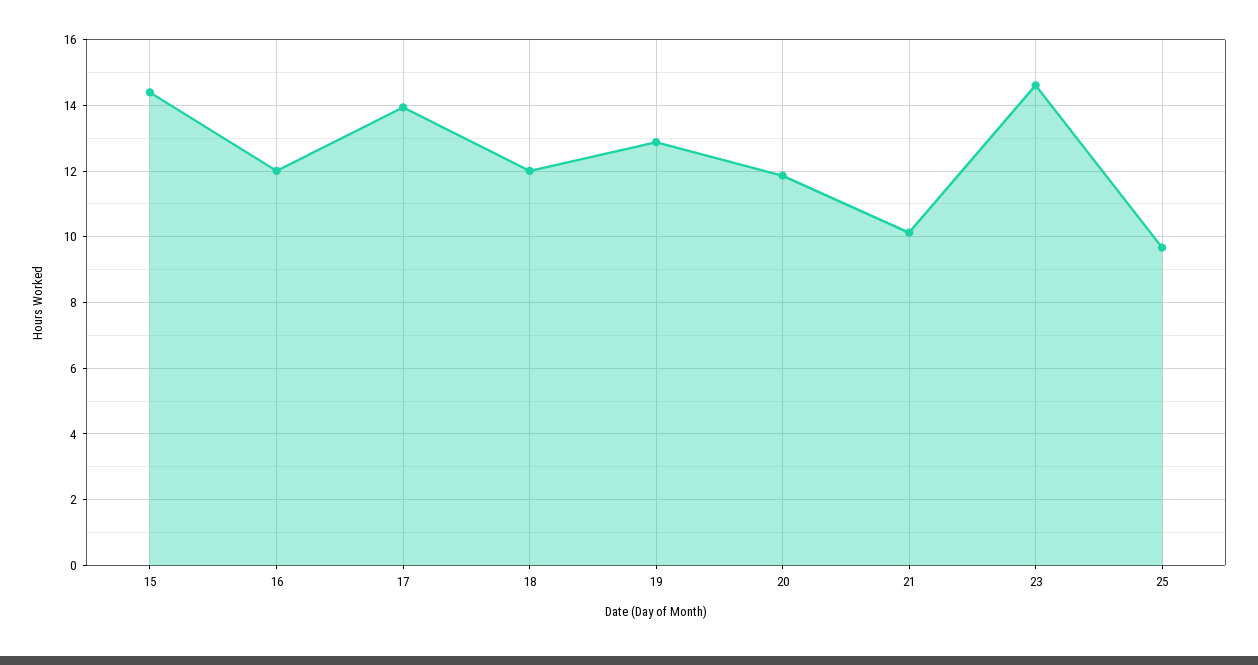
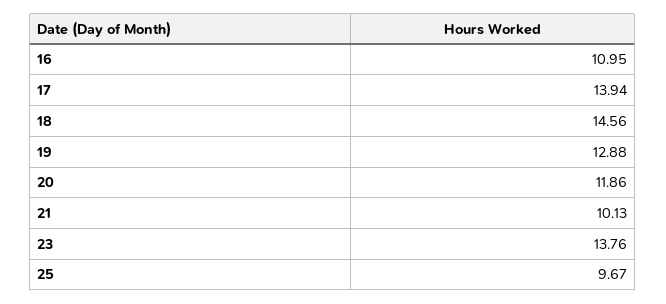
15: 14.4 -> none
16: 12 -> 10.95
18: 12 -> 14.56
23: 14.6 -> 13.76

